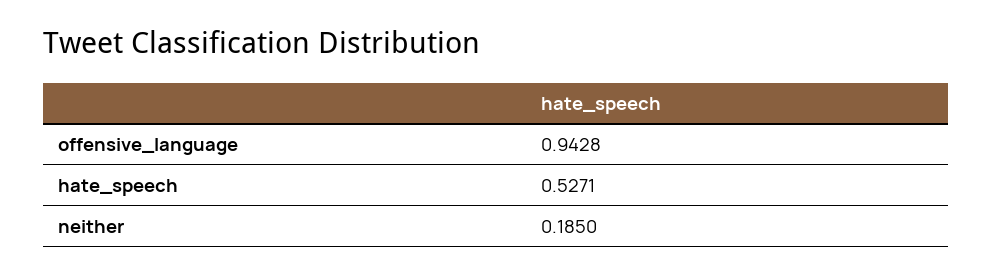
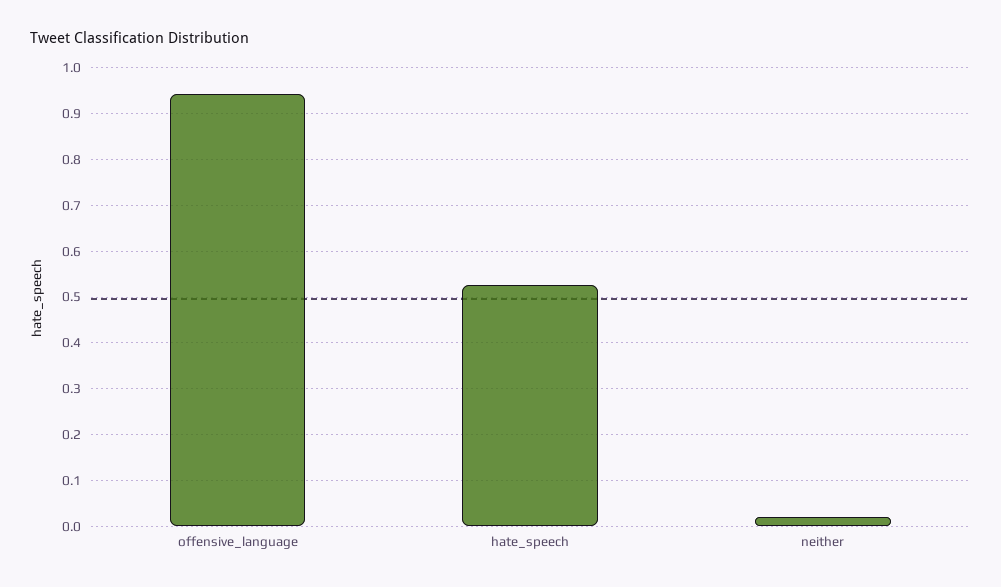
neither: 0.185 -> 0.02

